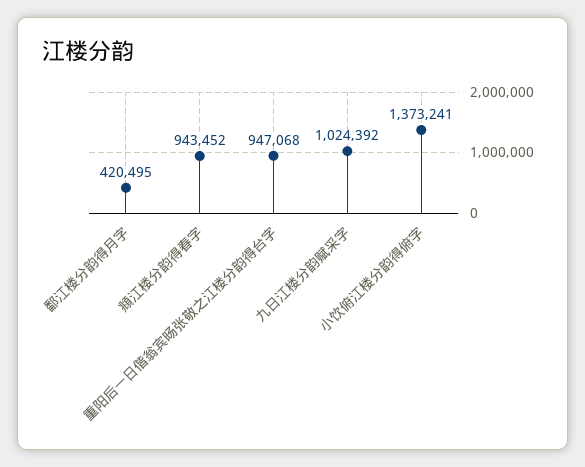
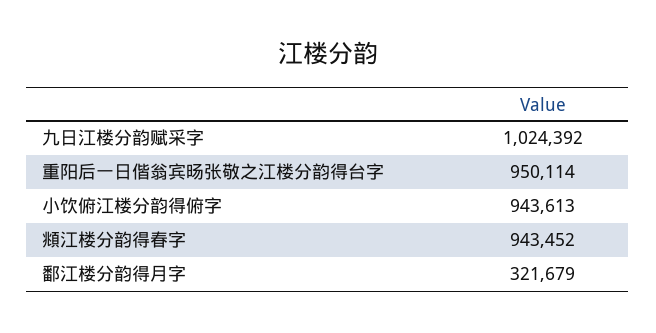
鄱江楼分韵得月字: 420495 -> 321679
重阳后一日偕翁宾旸张敬之江楼分韵得台字: 947068 -> 950114
小饮俯江楼分韵得俯字: 1373241 -> 943613

